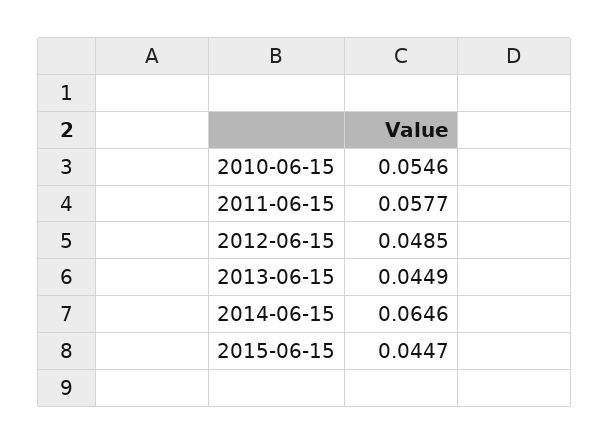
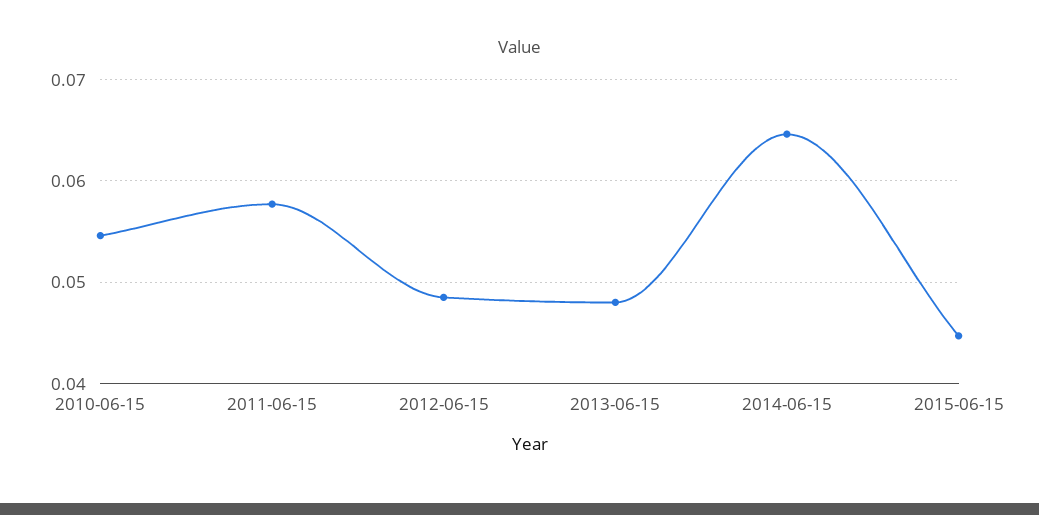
2013-06-15: 0.0449 -> 0.048

